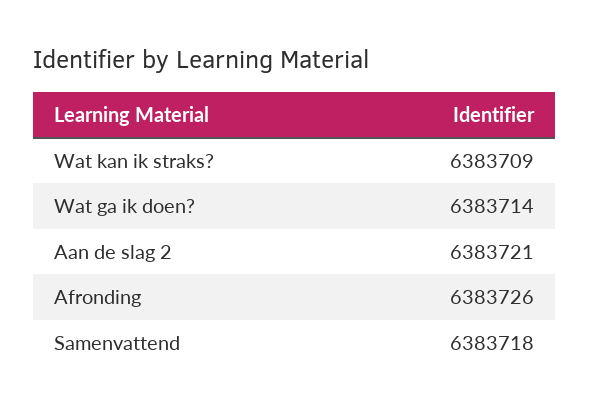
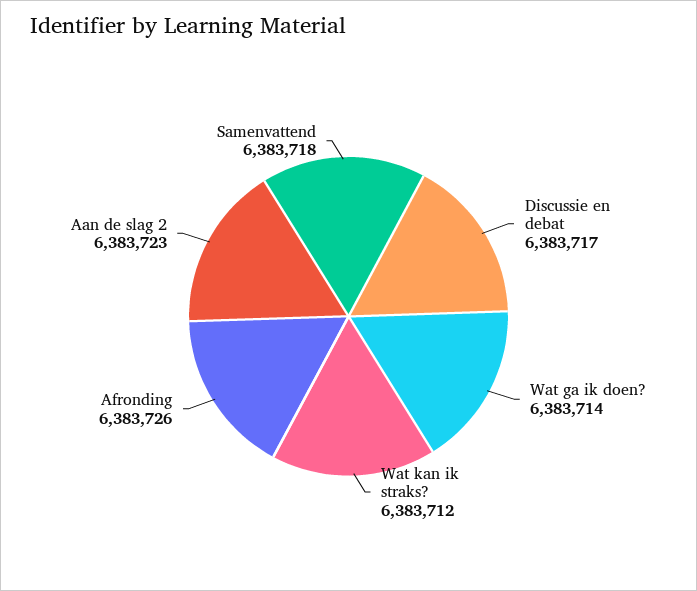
Wat kan ik straks?: 6383709 -> 6383712
Aan de slag 2: 6383721 -> 6383723
Discussie en debat: none -> 6383717

